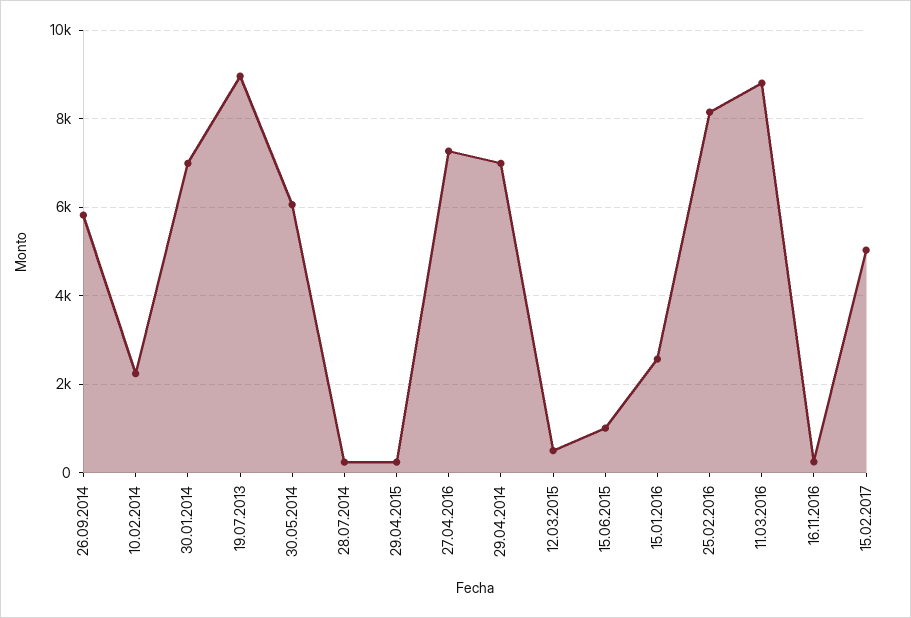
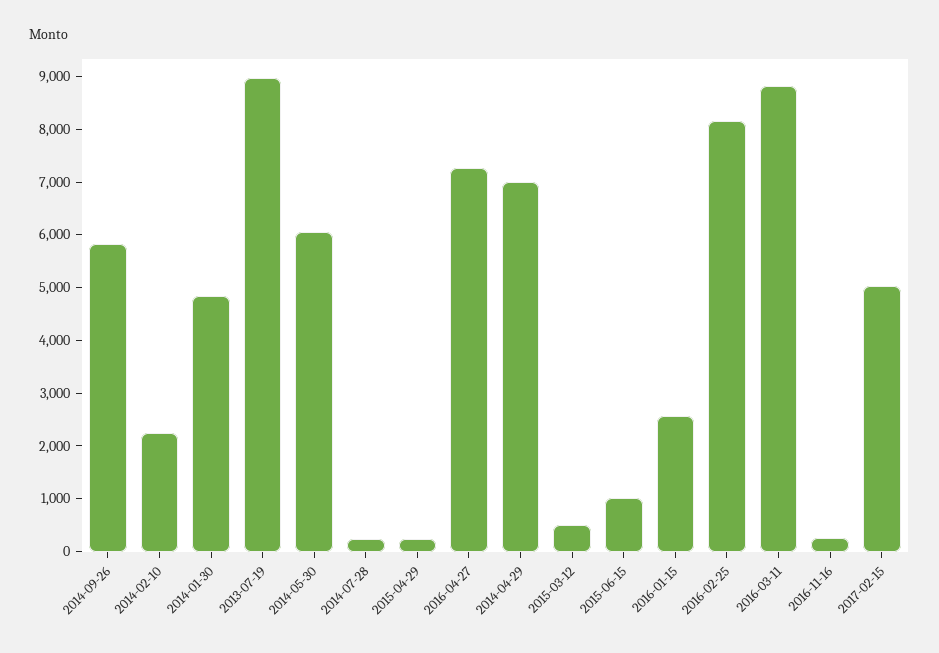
30.01.2014: 7000 -> 4800

